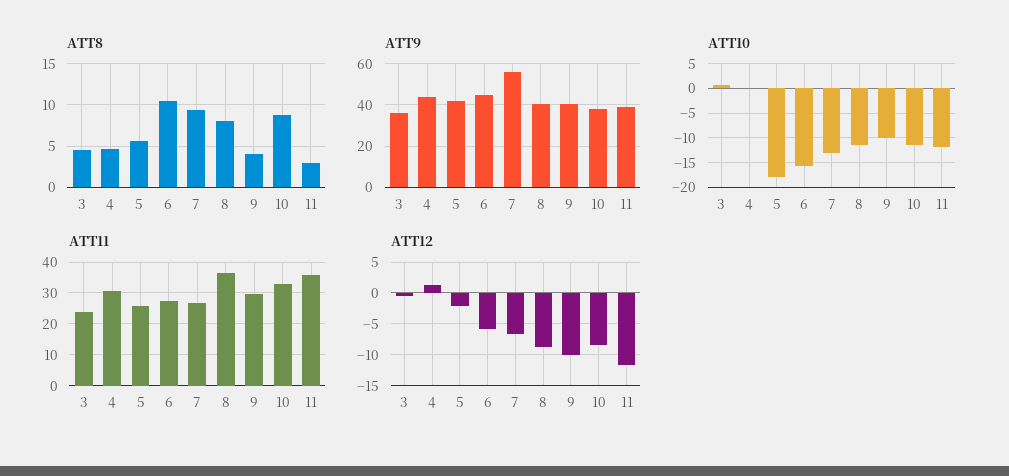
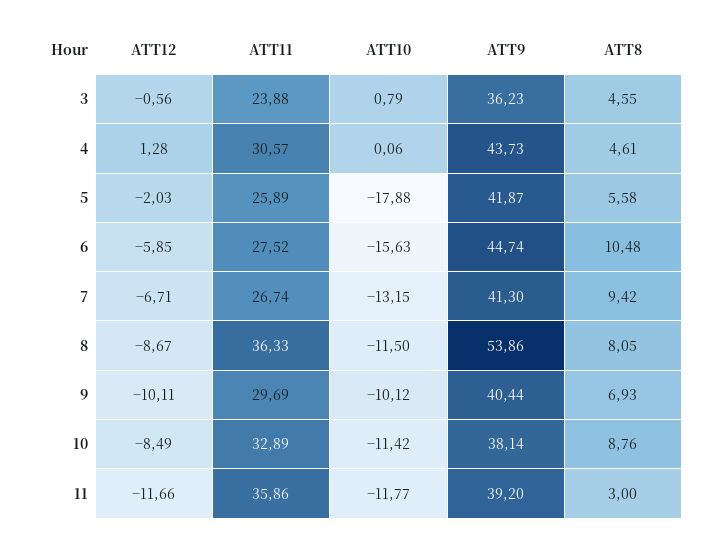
ATT8, 9: 4 -> 6.93
ATT9, 7: 55 -> 41.3
ATT9, 8: 40 -> 53.86

